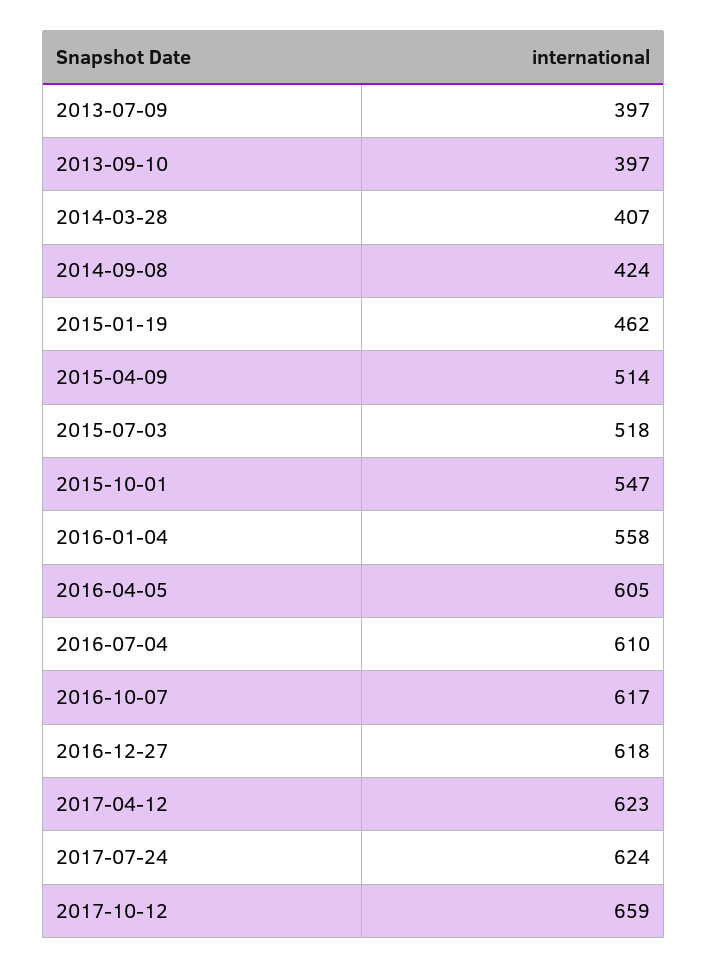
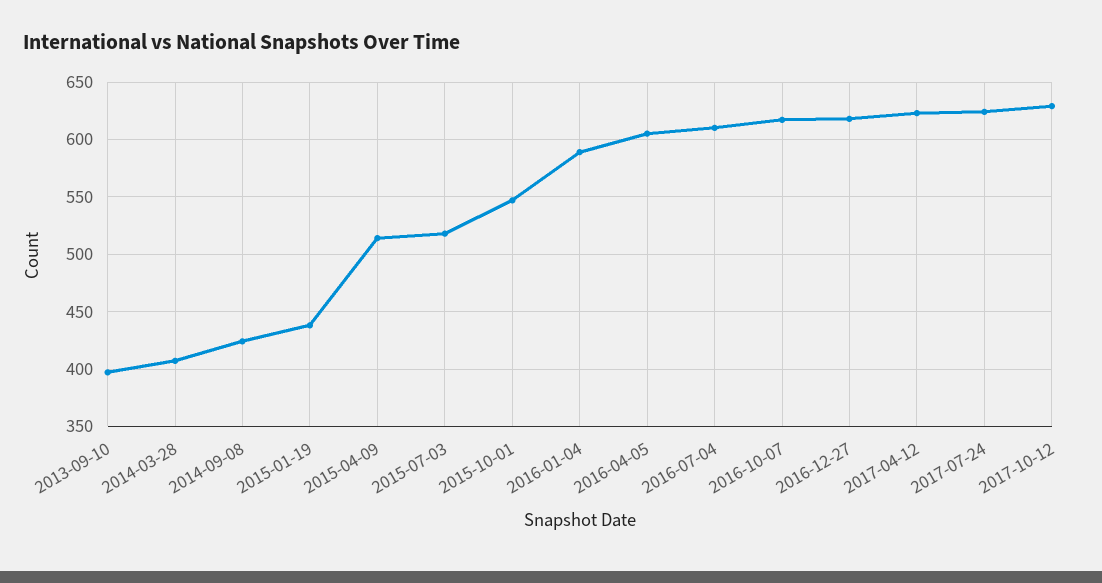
2013-07-09: 397 -> none
2015-01-19: 462 -> 440
2016-01-04: 558 -> 590
2017-10-12: 659 -> 630

